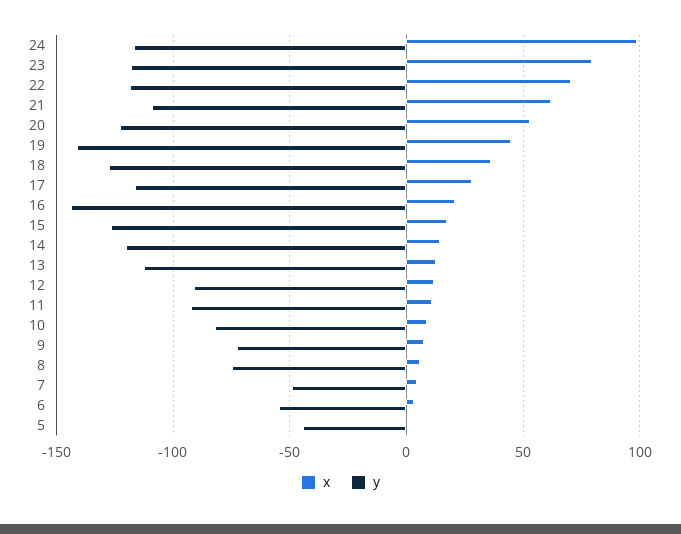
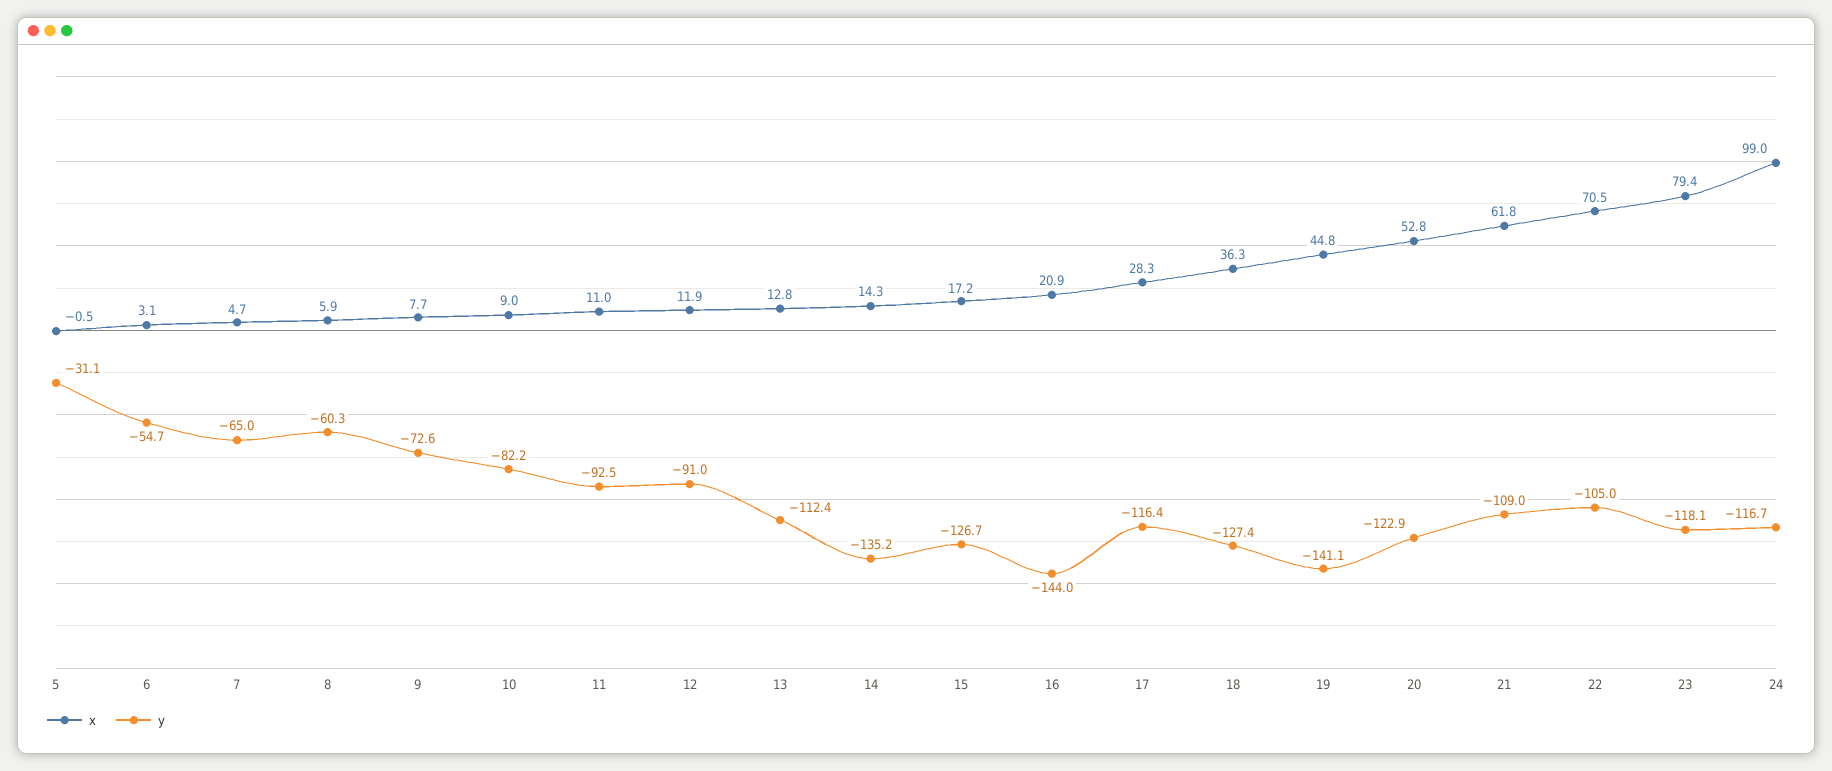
y, 22: -120 -> -105
y, 14: -120 -> -135.2
y, 8: -75 -> -60.3
y, 7: -50 -> -65
y, 5: -45 -> -31.1

